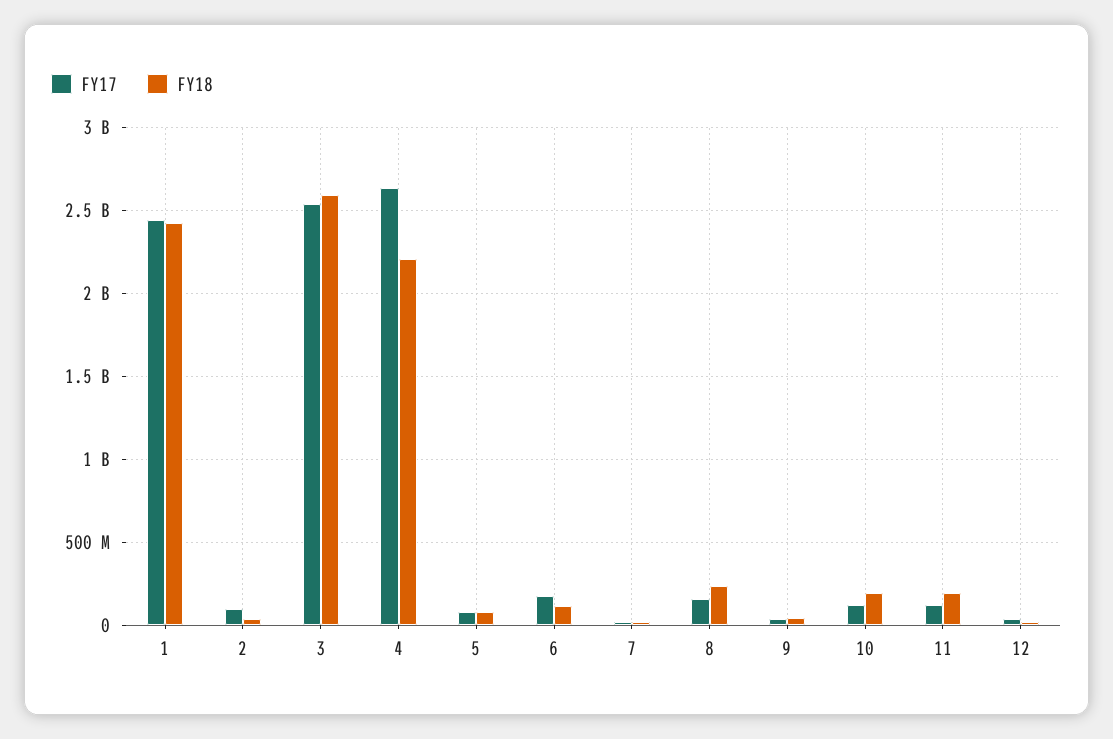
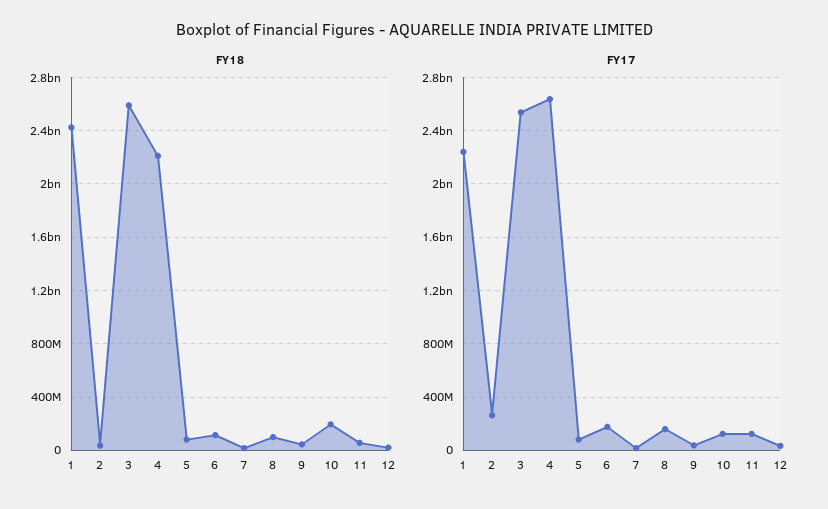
FY17, 1: 2450000000 -> 2250000000
FY17, 2: 100000000 -> 250000000
FY18, 8: 250000000 -> 100000000
FY18, 11: 200000000 -> 50000000

